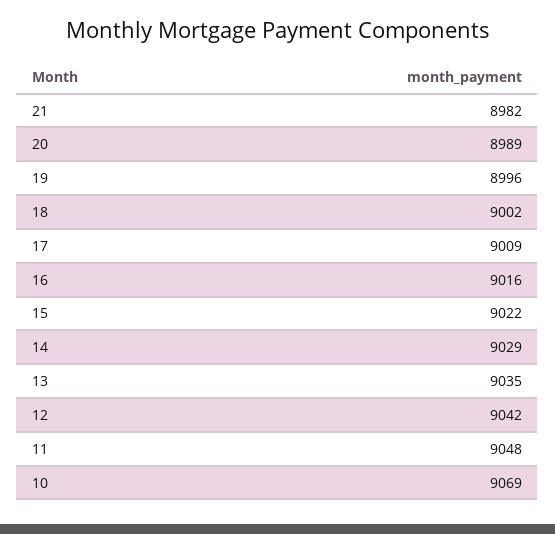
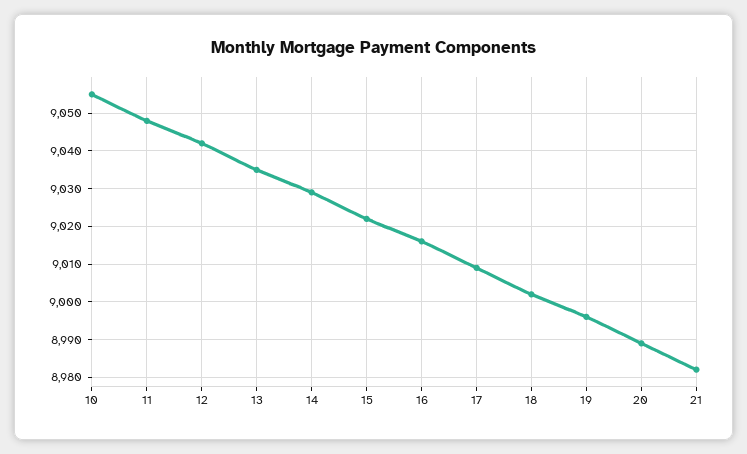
10: 9069 -> 9055

